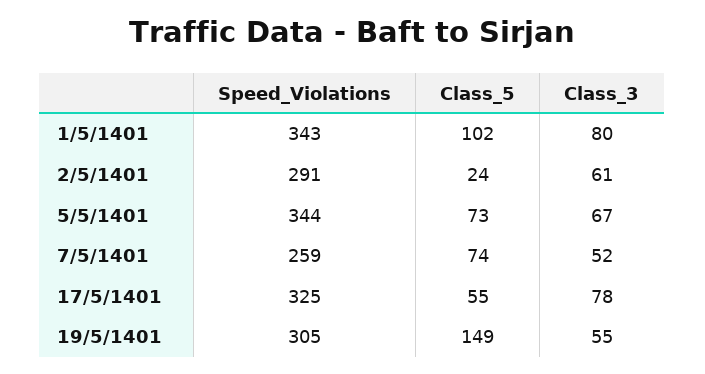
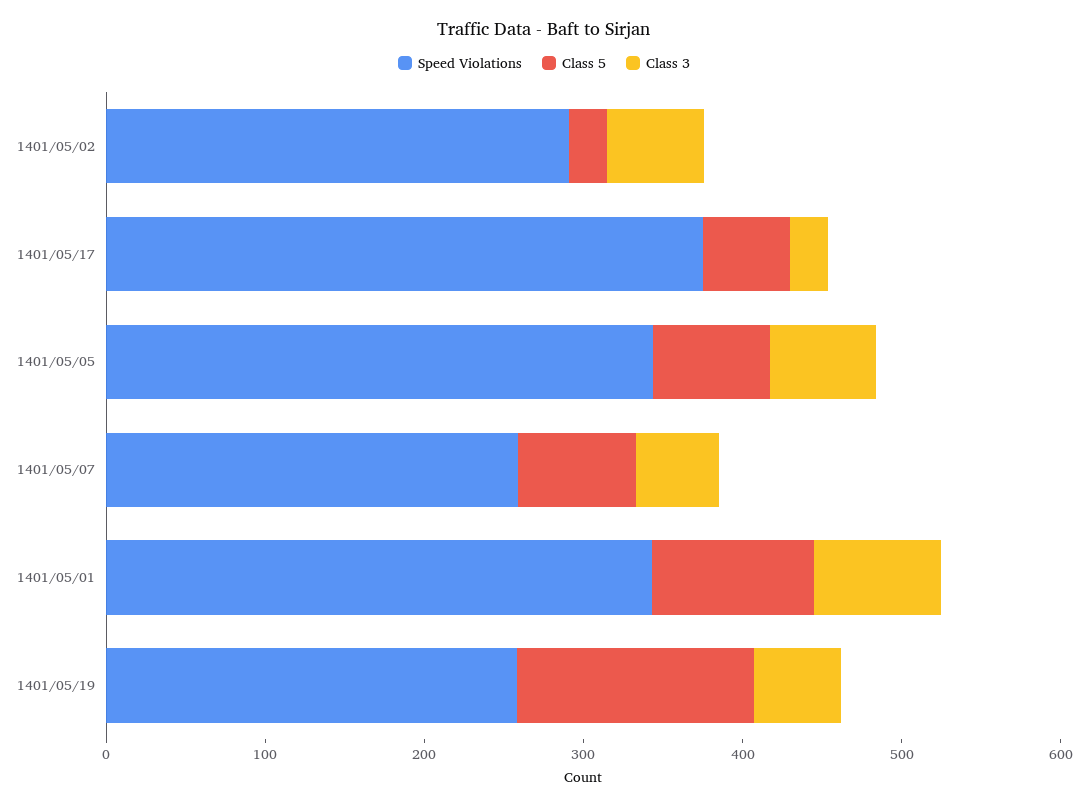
Speed_Violations, 17/5/1401: 325 -> 380
Class_3, 17/5/1401: 78 -> 20
Speed_Violations, 19/5/1401: 305 -> 260

